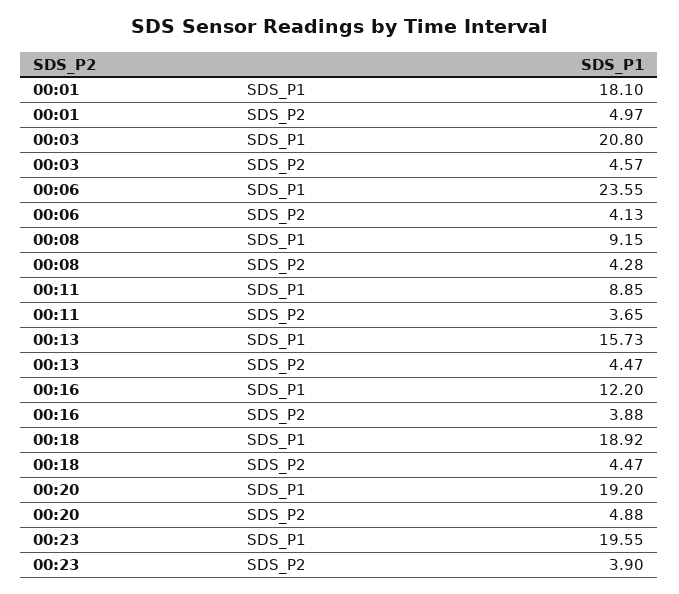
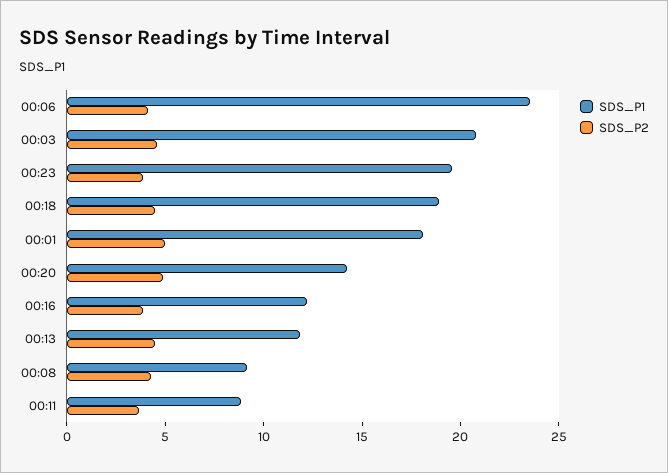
SDS_P1, 00:13: 15.73 -> 12
SDS_P1, 00:20: 19.2 -> 14

